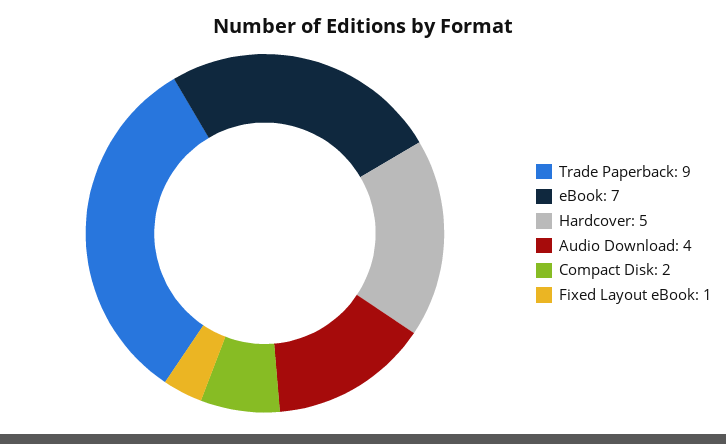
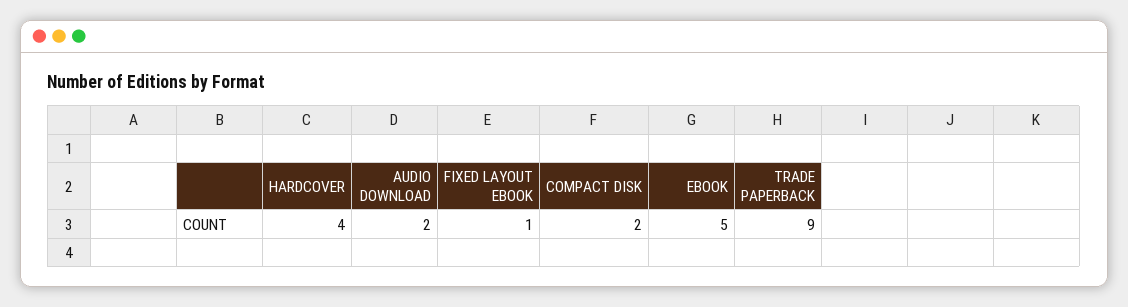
eBook: 7 -> 5
Hardcover: 5 -> 4
Audio Download: 4 -> 2

